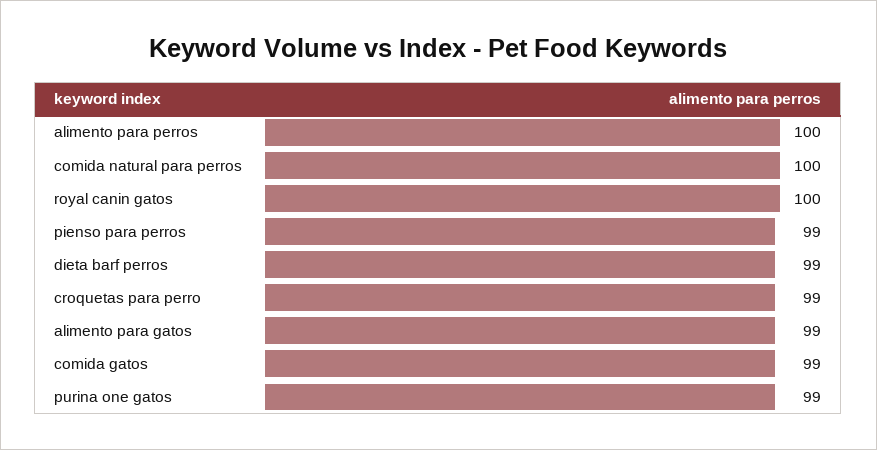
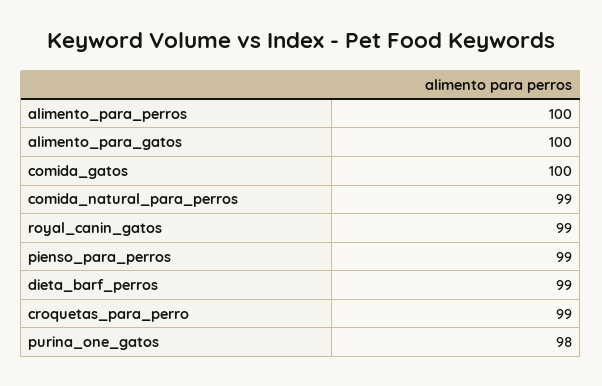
comida natural para perros: 100 -> 99
royal canin gatos: 100 -> 99
alimento para gatos: 99 -> 100
comida gatos: 99 -> 100
purina one gatos: 99 -> 98

